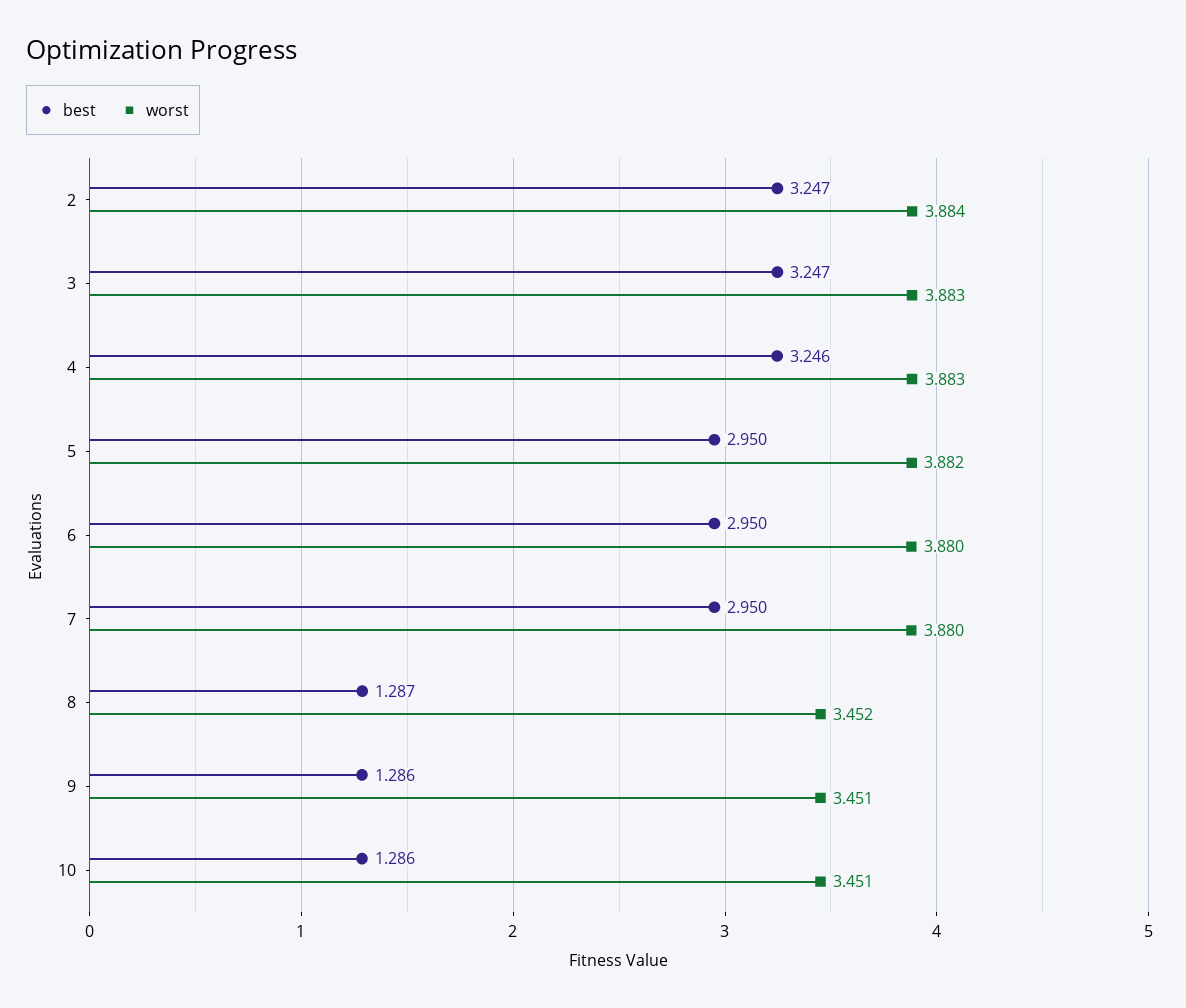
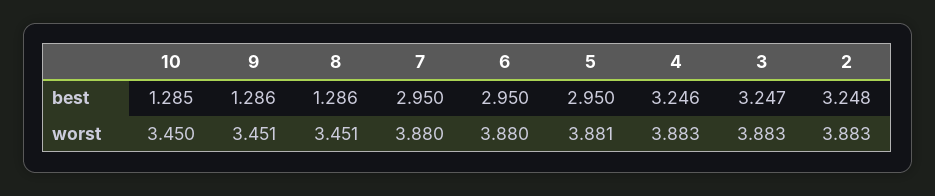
best, 2: 3.247 -> 3.248
worst, 2: 3.884 -> 3.883
worst, 5: 3.882 -> 3.881
best, 8: 1.287 -> 1.286
worst, 8: 3.452 -> 3.451
best, 10: 1.286 -> 1.285
worst, 10: 3.451 -> 3.45

